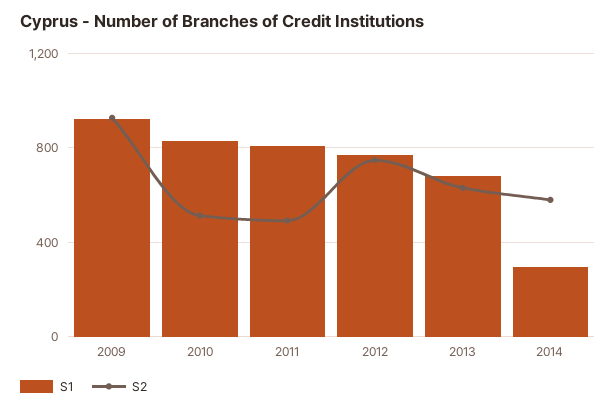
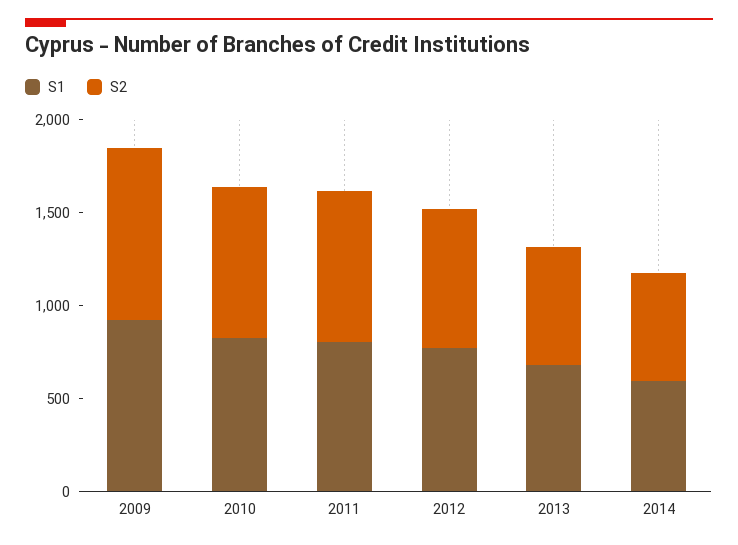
S2, 2010: 500 -> 800
S2, 2011: 500 -> 800
S1, 2014: 300 -> 600

